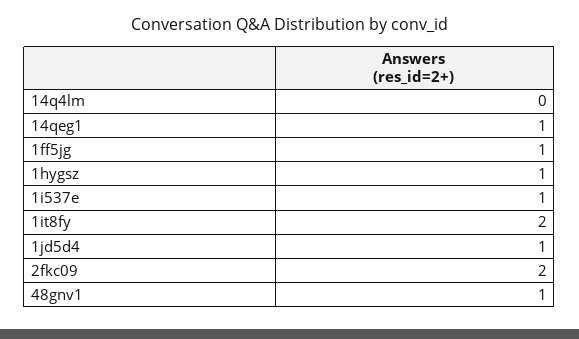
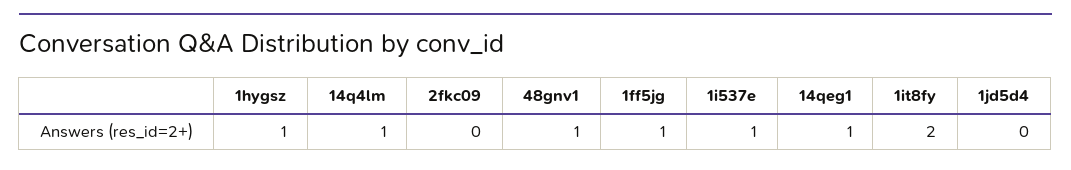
14q4lm: 0 -> 1
1jd5d4: 1 -> 0
2fkc09: 2 -> 0

